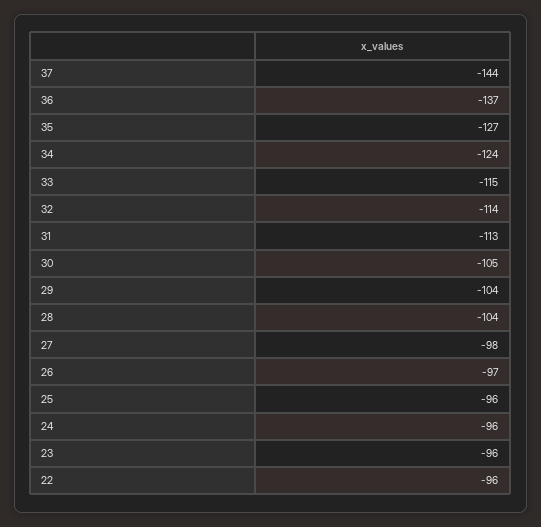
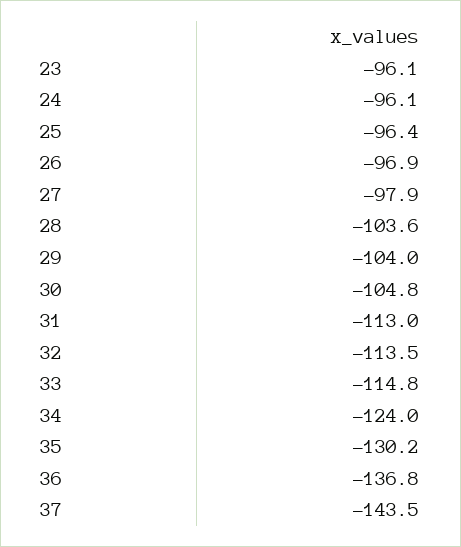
35: -127 -> -130.2
22: -96 -> none

